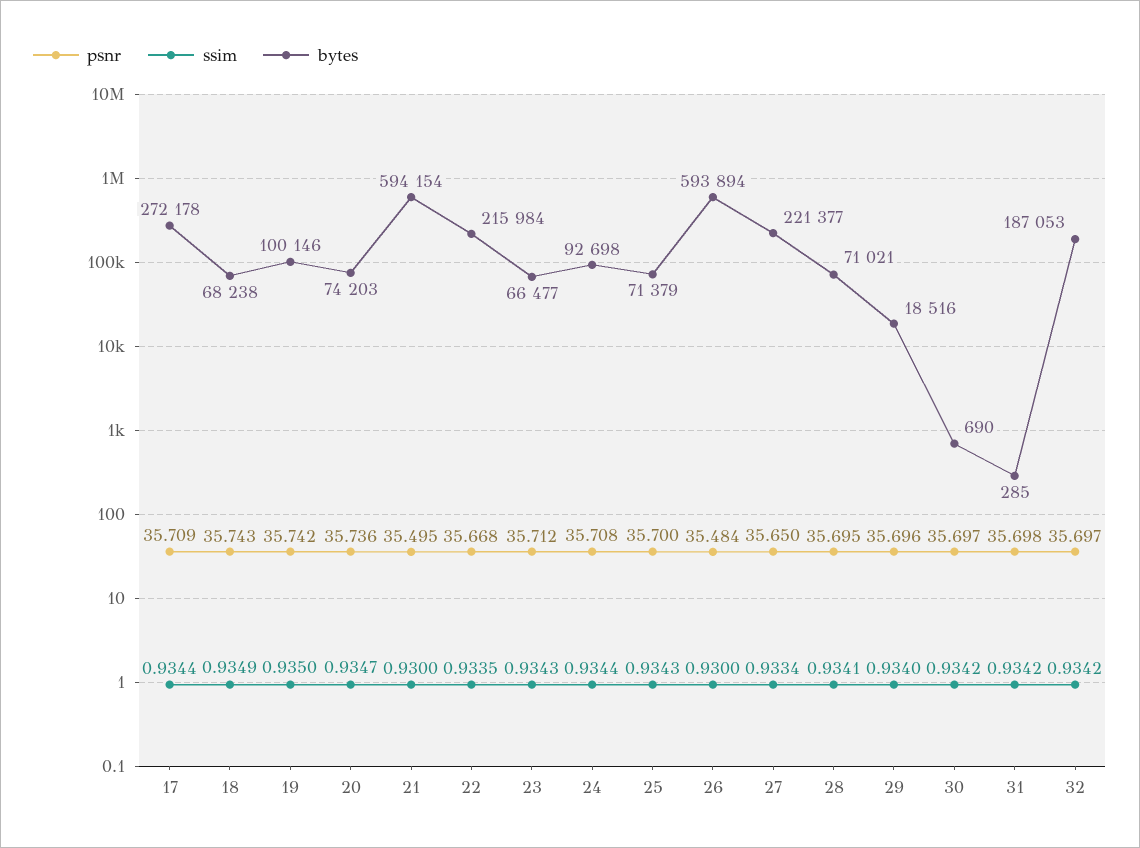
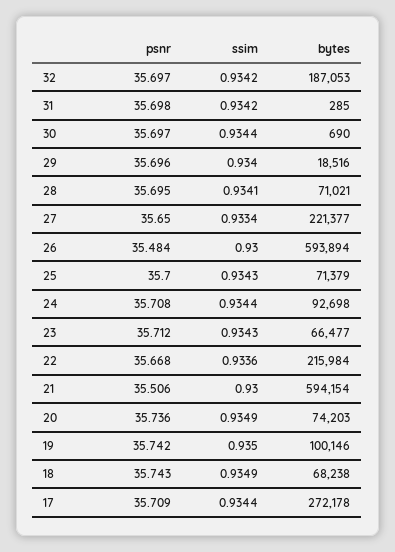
ssim, 20: 0.9347 -> 0.9349
psnr, 21: 35.495 -> 35.506
ssim, 22: 0.9335 -> 0.9336
ssim, 30: 0.9342 -> 0.9344

